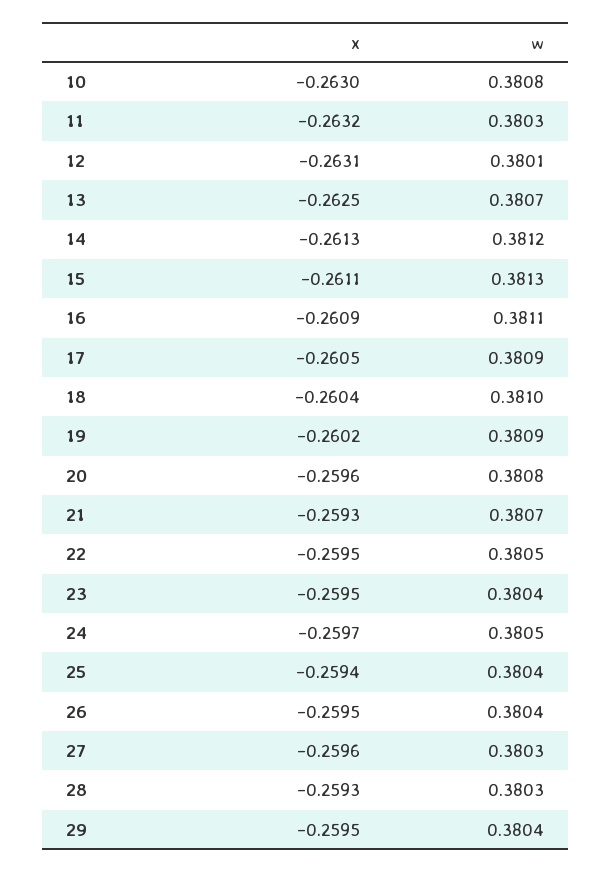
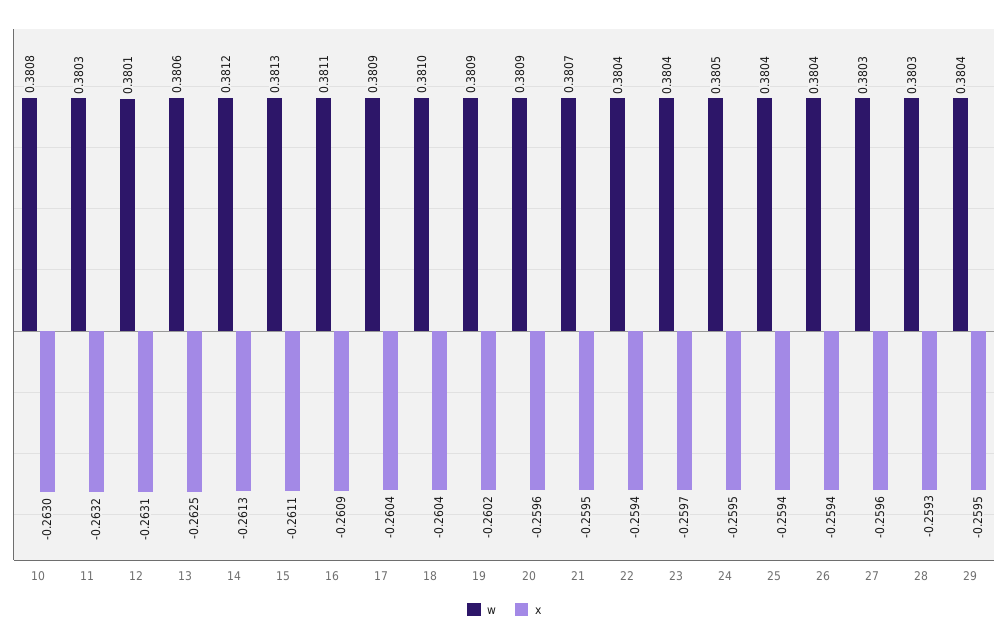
w, 13: 0.3807 -> 0.3806
x, 17: -0.2605 -> -0.2604
w, 20: 0.3808 -> 0.3809
x, 21: -0.2593 -> -0.2595
x, 22: -0.2595 -> -0.2594
w, 22: 0.3805 -> 0.3804
x, 23: -0.2595 -> -0.2597
x, 24: -0.2597 -> -0.2595
x, 26: -0.2595 -> -0.2594

